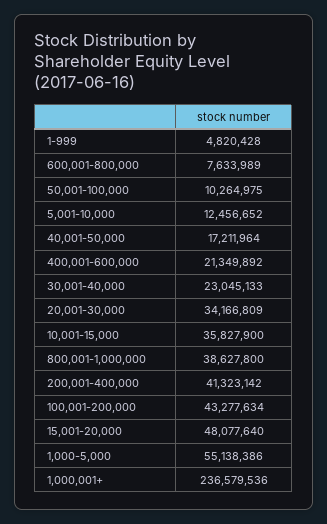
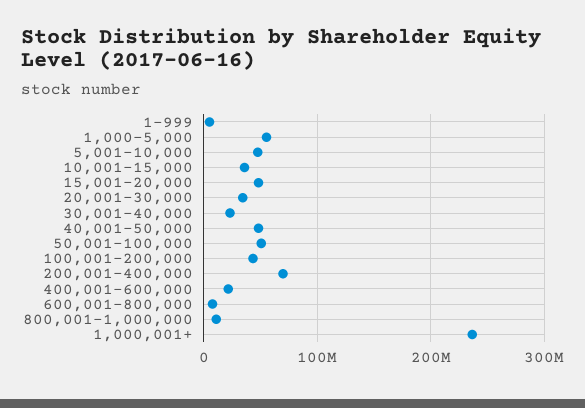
50,001-100,000: 10264975 -> 50000000
5,001-10,000: 12456652 -> 50000000
40,001-50,000: 17211964 -> 50000000
800,001-1,000,000: 38627800 -> 10000000
200,001-400,000: 41323142 -> 70000000

